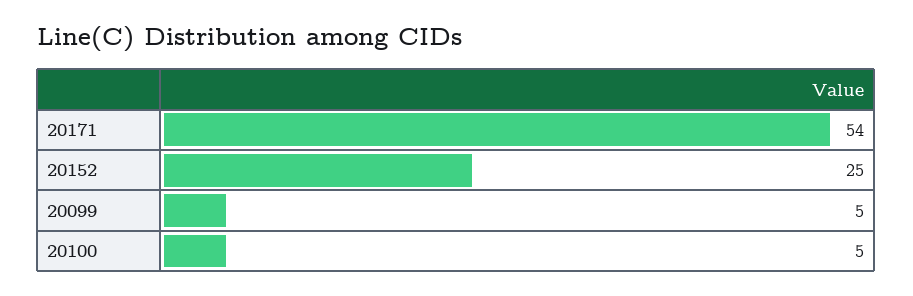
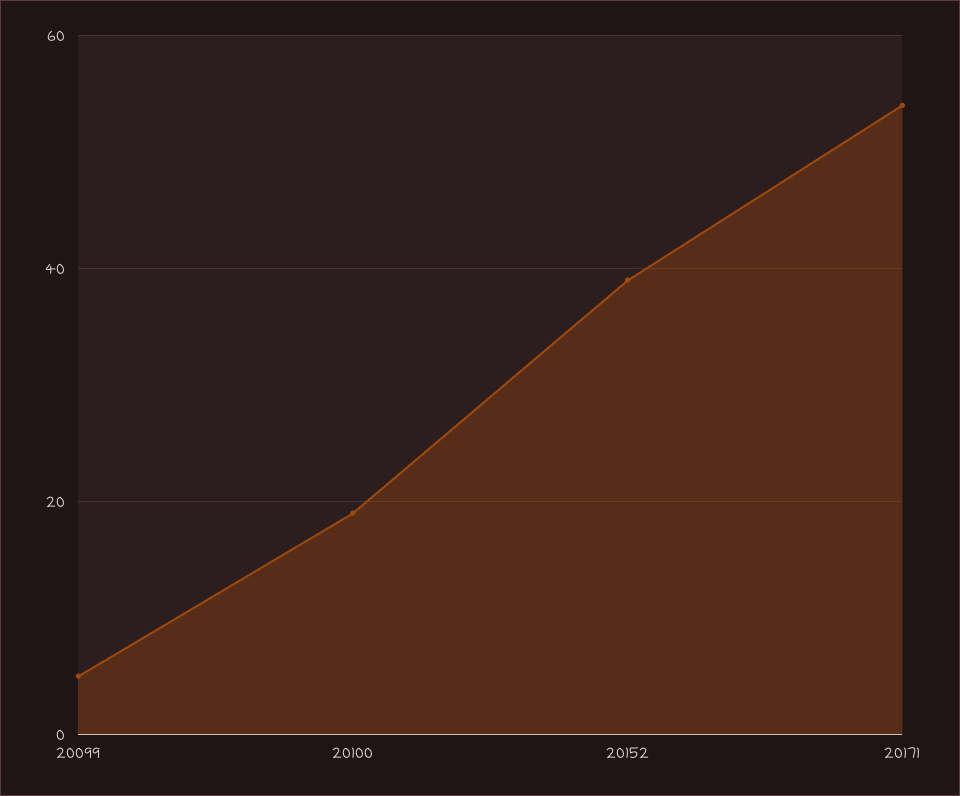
20152: 25 -> 40
20100: 5 -> 20

